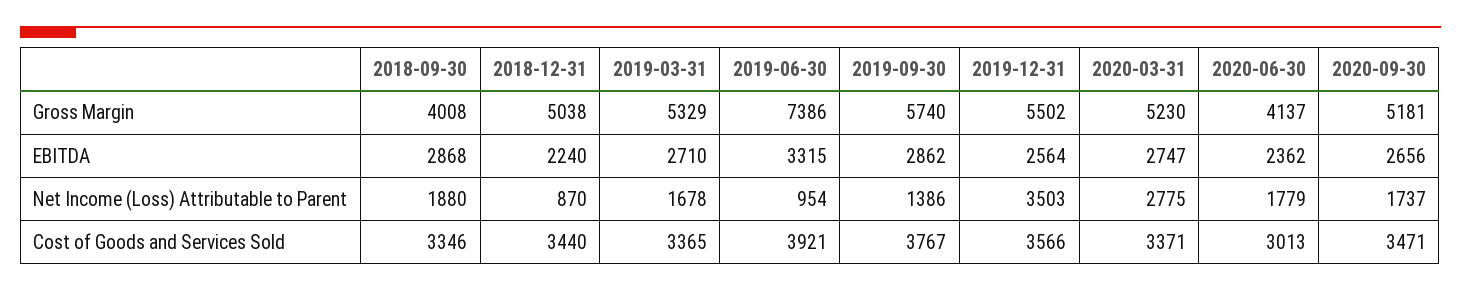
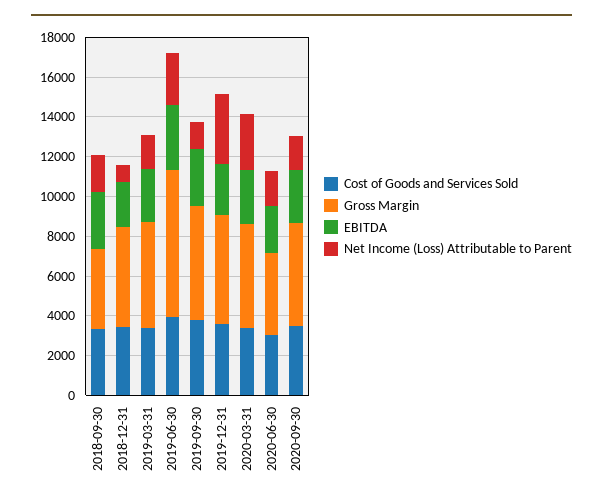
Net Income (Loss) Attributable to Parent, 2019-06-30: 954 -> 2500

